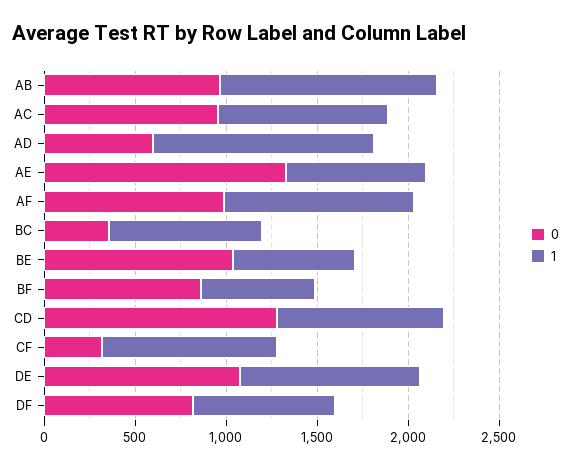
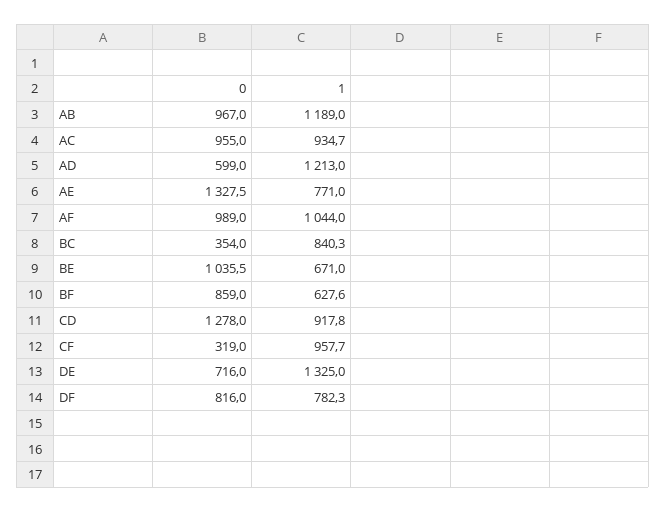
0, DE: 1100 -> 716
1, DE: 1000 -> 1325

